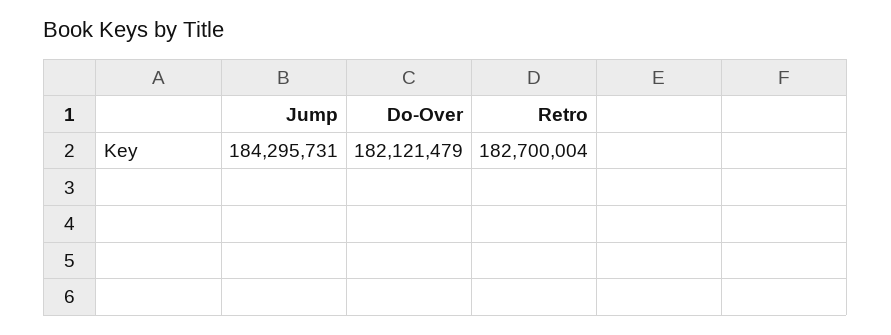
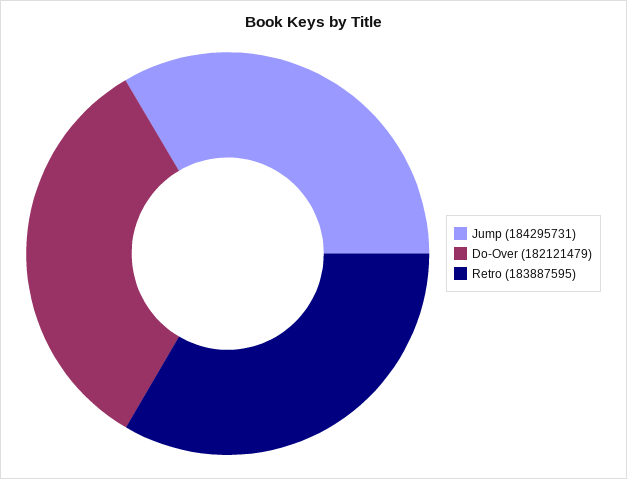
Retro: 182700004 -> 183887595

